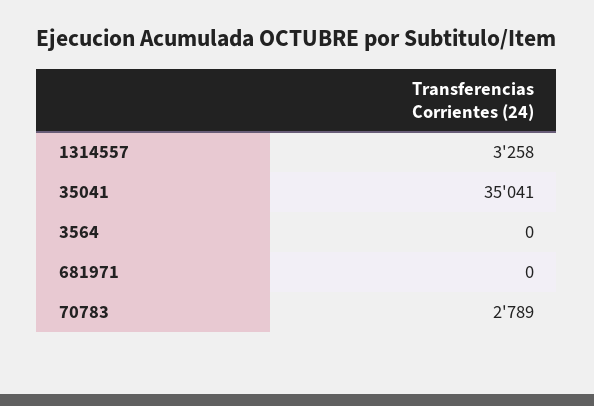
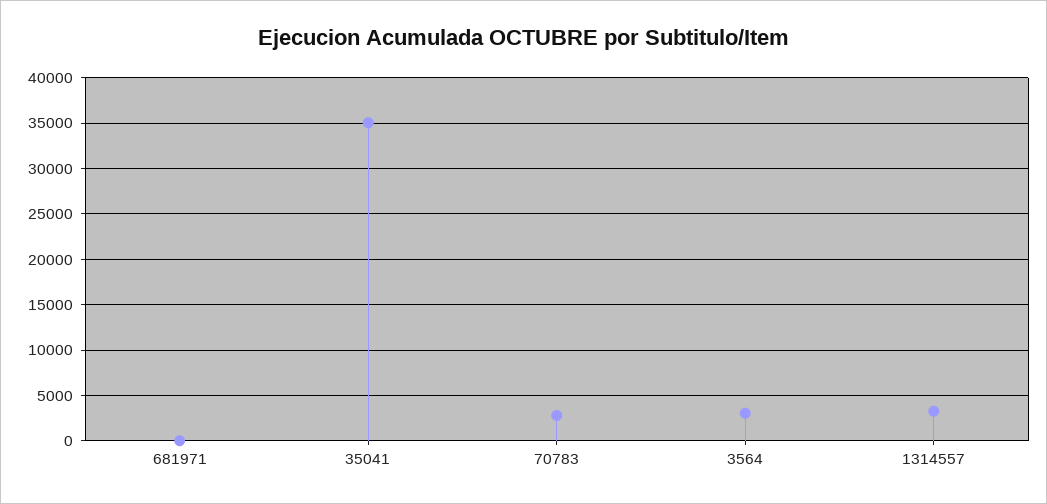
3564: 0 -> 3000

